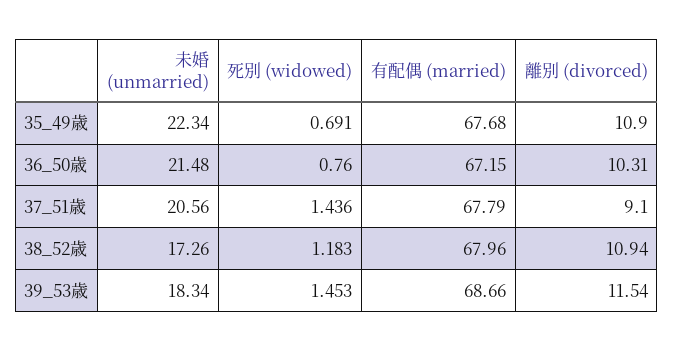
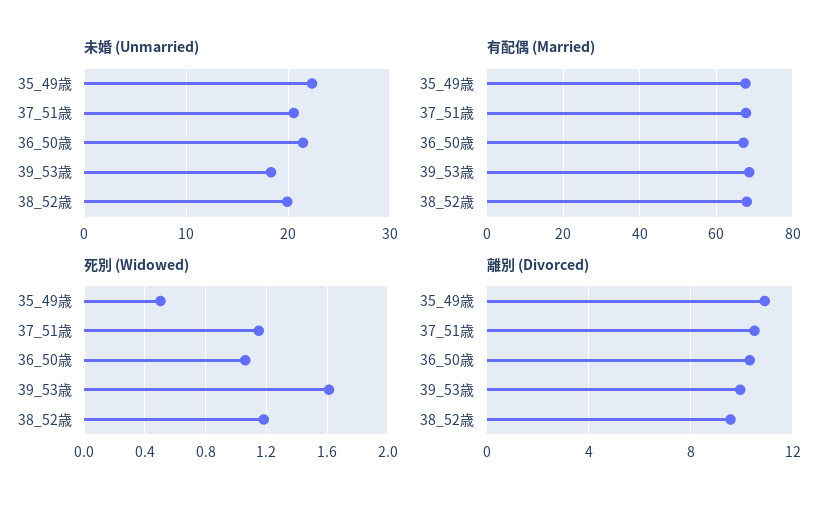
死別 (widowed), 35_49歳: 0.691 -> 0.5
死別 (widowed), 36_50歳: 0.76 -> 1.05
死別 (widowed), 37_51歳: 1.436 -> 1.15
離別 (divorced), 37_51歳: 9.1 -> 10.5
未婚 (unmarried), 38_52歳: 17.26 -> 20
離別 (divorced), 38_52歳: 10.94 -> 9.5
死別 (widowed), 39_53歳: 1.453 -> 1.6
離別 (divorced), 39_53歳: 11.54 -> 10

